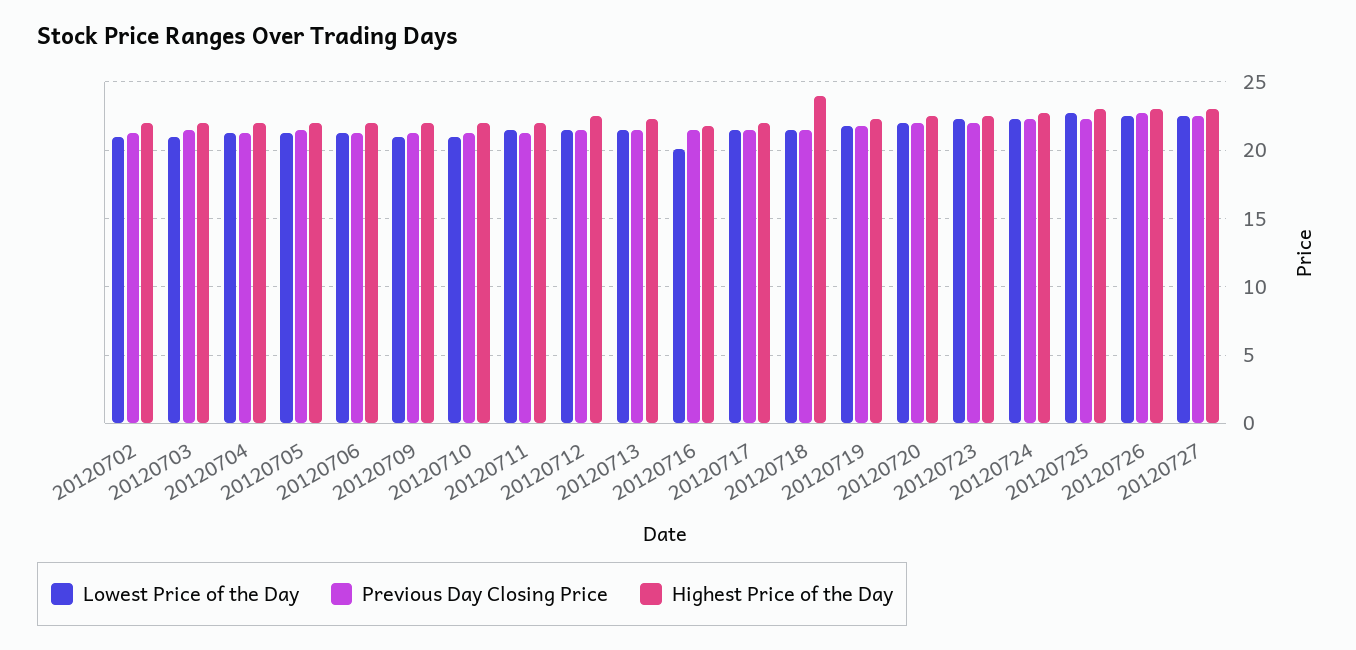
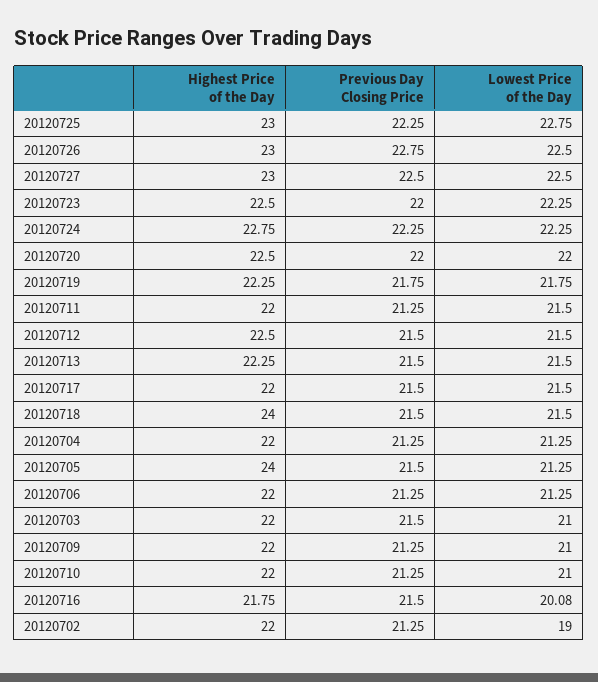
Lowest Price of the Day, 20120702: 21 -> 19
Highest Price of the Day, 20120705: 22 -> 24

